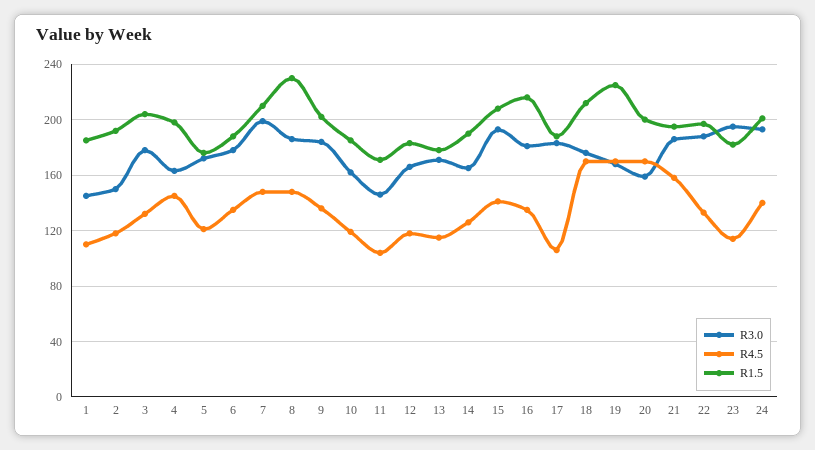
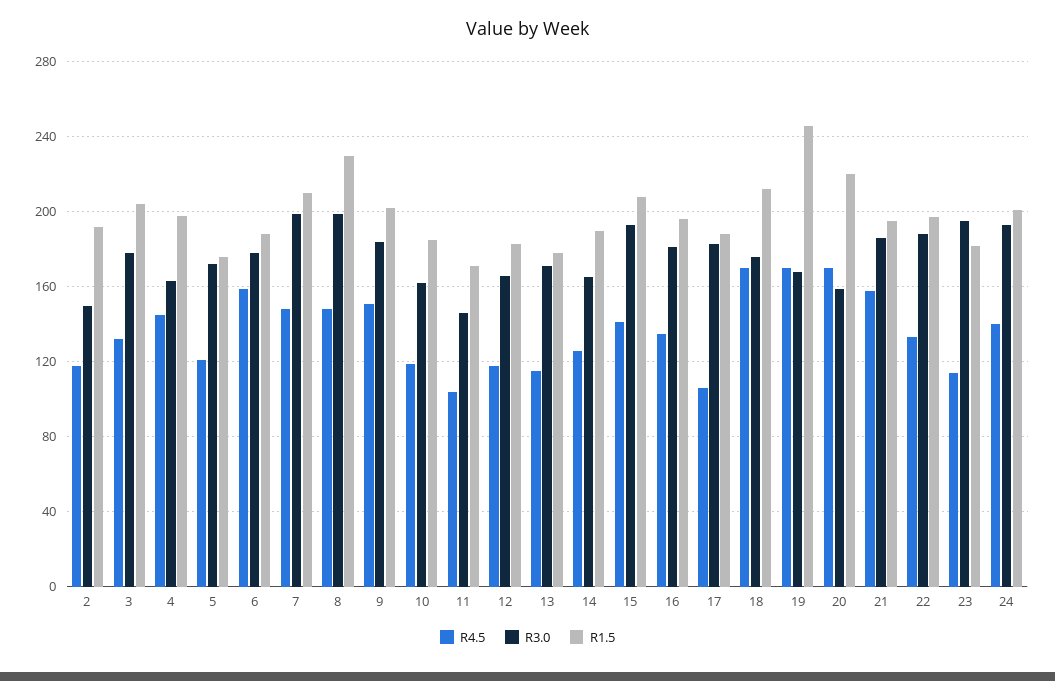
R3.0, 1: 145 -> none
R4.5, 1: 110 -> none
R1.5, 1: 185 -> none
R4.5, 6: 135 -> 160
R3.0, 8: 185 -> 200
R4.5, 9: 135 -> 150
R1.5, 16: 215 -> 195
R1.5, 19: 225 -> 245
R1.5, 20: 200 -> 220

